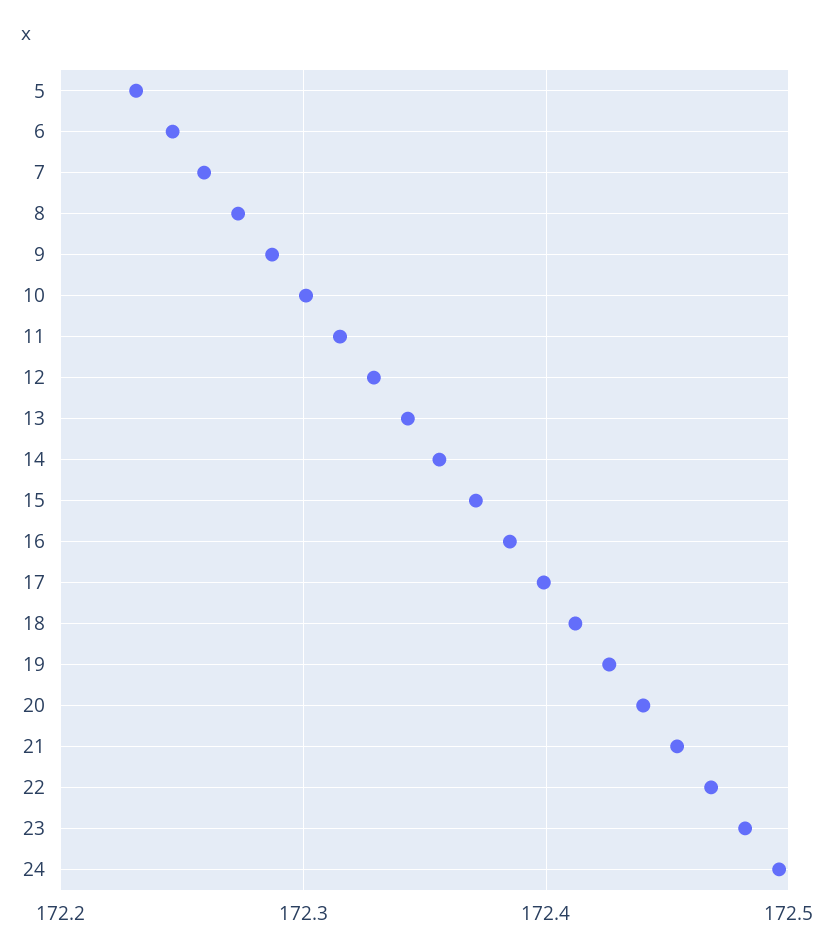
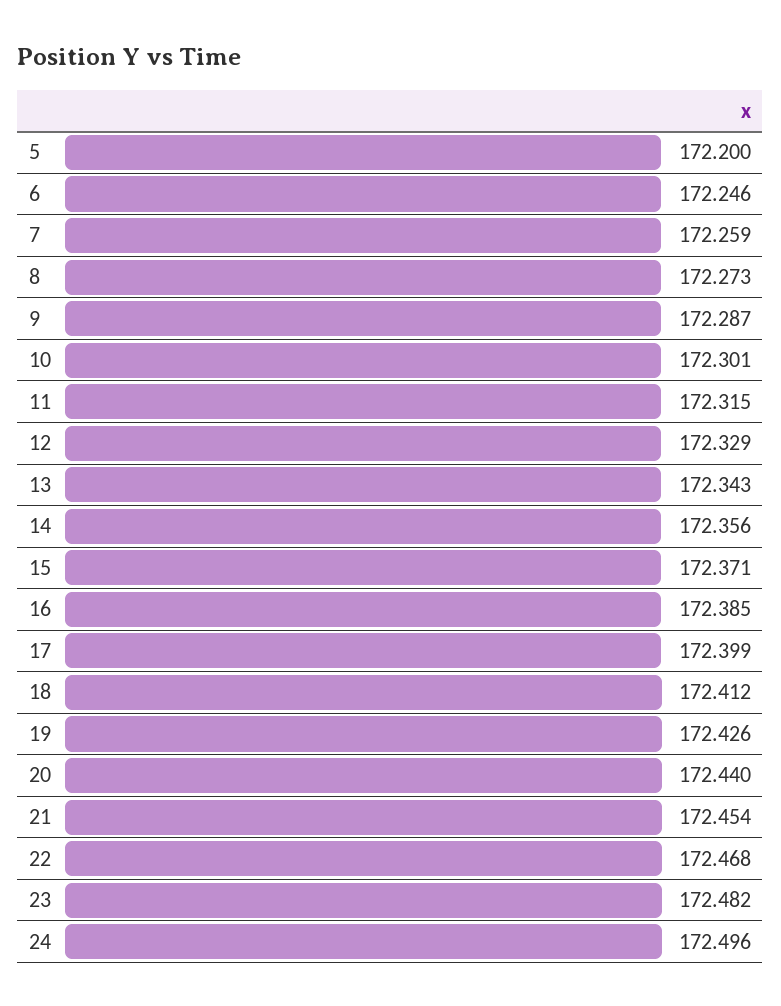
5: 172.23 -> 172.2

